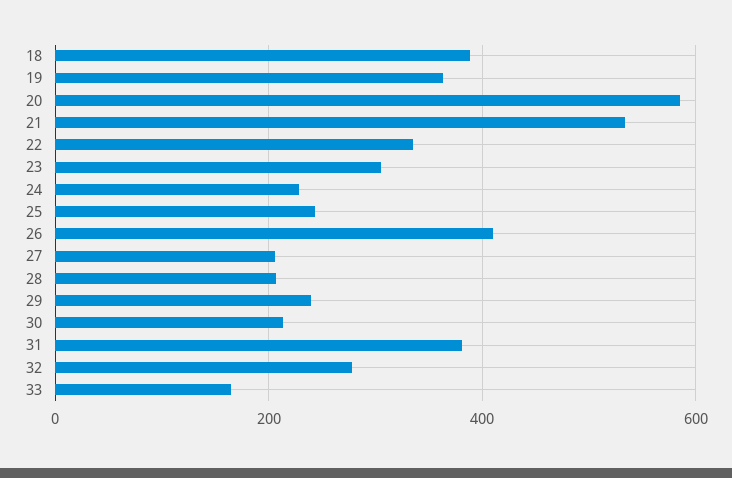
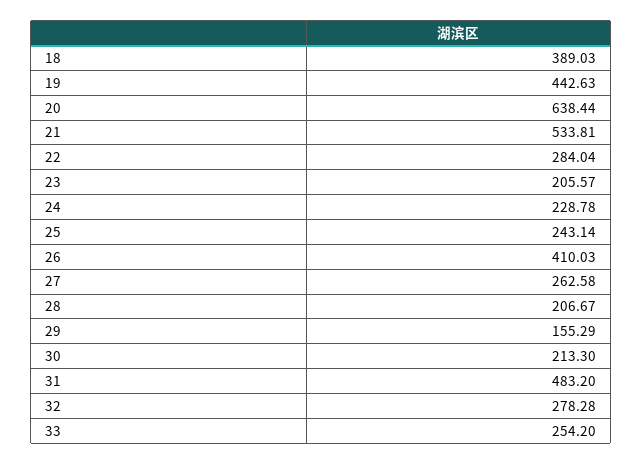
19: 360 -> 442.63
20: 580 -> 638.44
22: 340 -> 284.04
23: 300 -> 205.57
27: 200 -> 262.58
29: 240 -> 155.29
31: 380 -> 483.2
33: 160 -> 254.2

